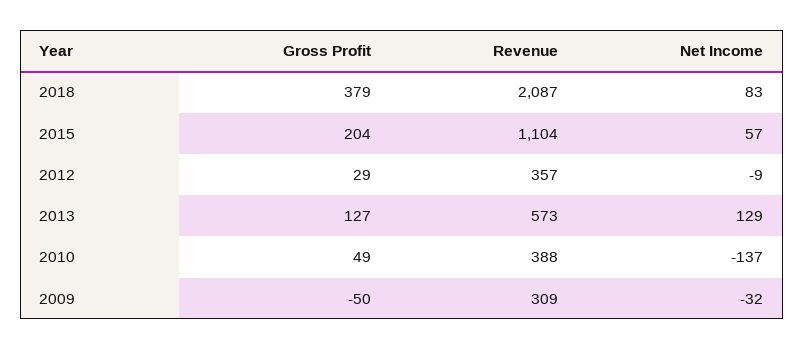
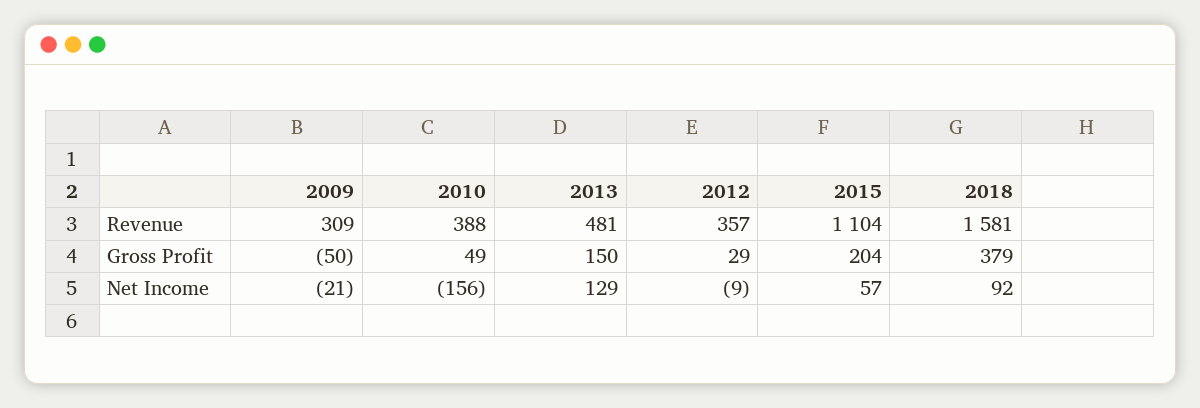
Revenue, 2018: 2087 -> 1581
Net Income, 2018: 83 -> 92
Gross Profit, 2013: 127 -> 150
Revenue, 2013: 573 -> 481
Net Income, 2010: -137 -> -156
Net Income, 2009: -32 -> -21

